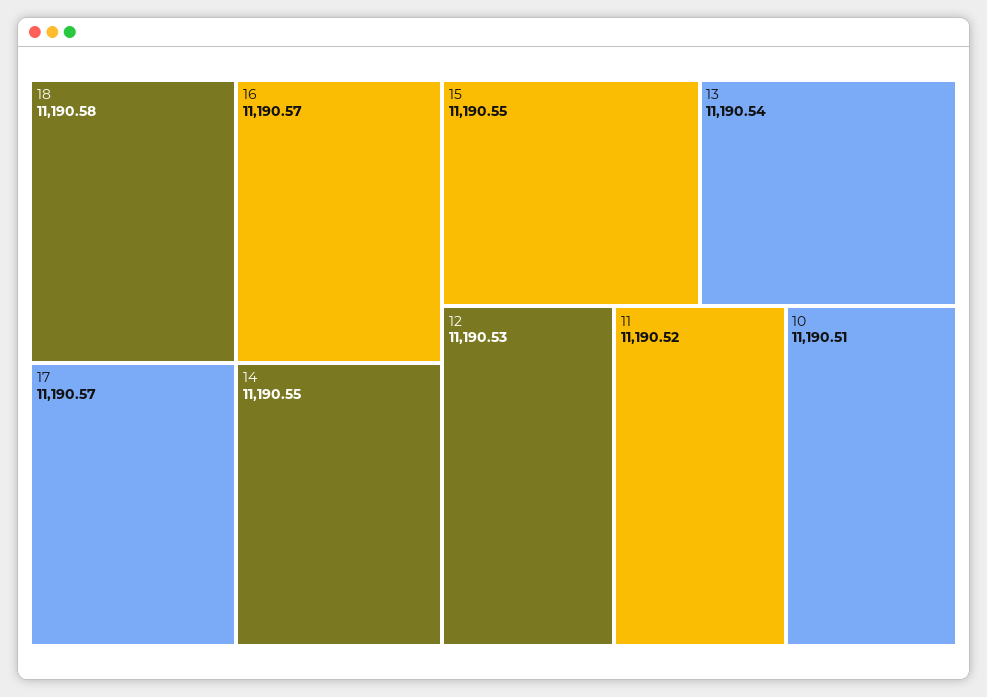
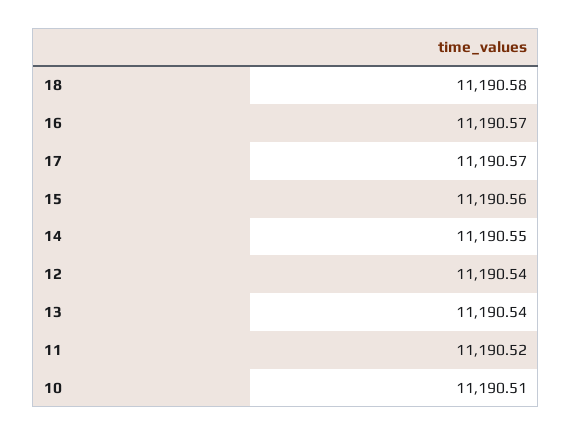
15: 11190.55 -> 11190.56
12: 11190.53 -> 11190.54

